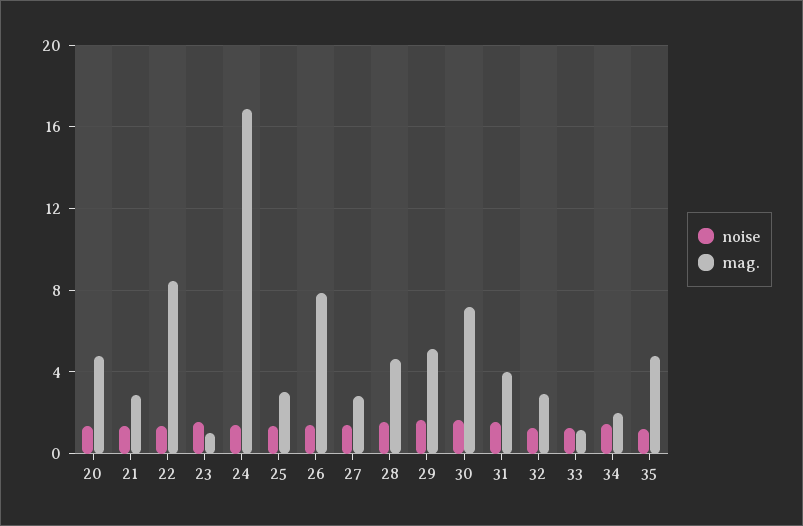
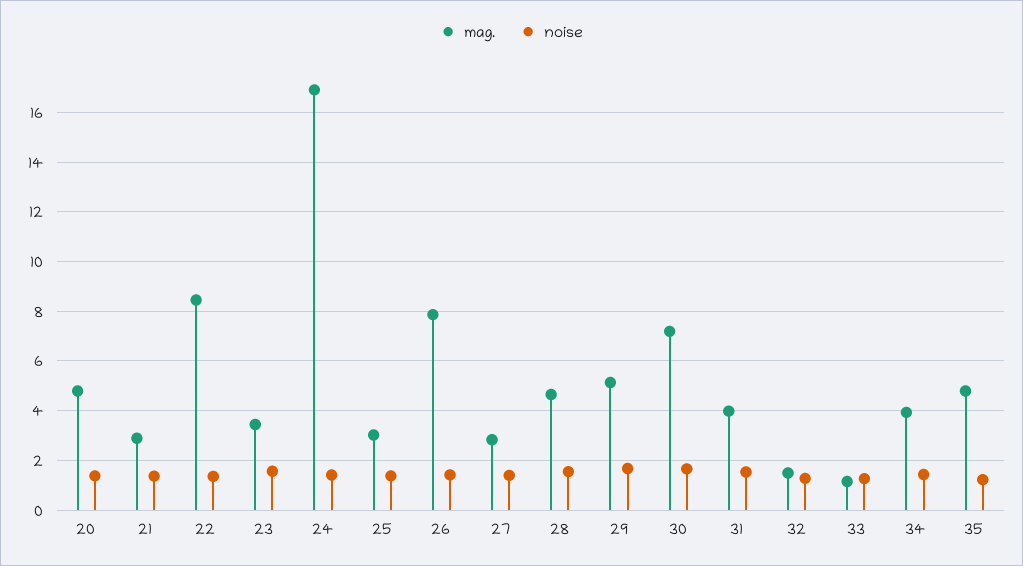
mag., 23: 1 -> 3.5
mag., 32: 3 -> 1.5
mag., 34: 2 -> 4

